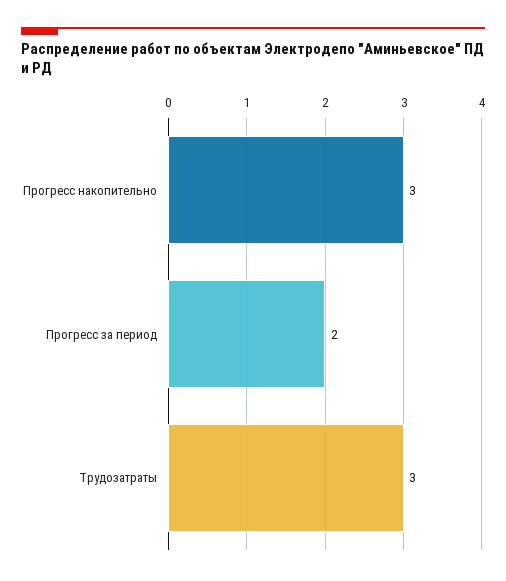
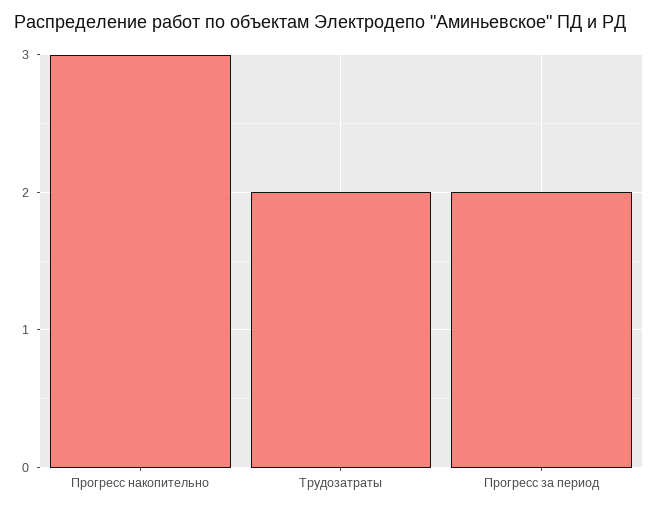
Трудозатраты: 3 -> 2

